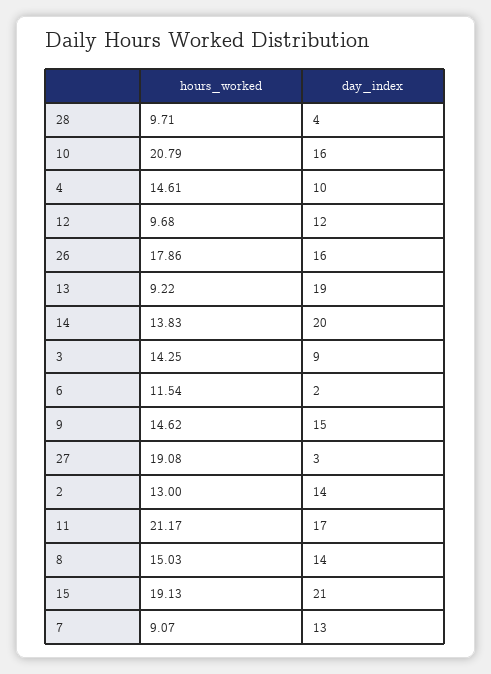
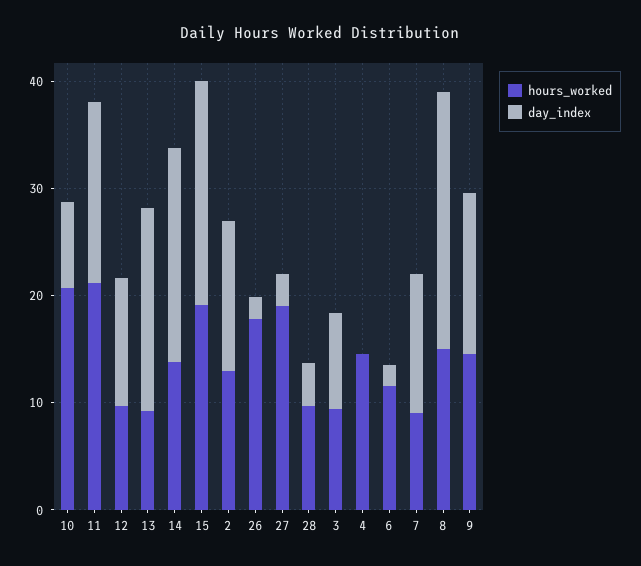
day_index, 10: 16 -> 8
day_index, 4: 10 -> 0
day_index, 26: 16 -> 2
hours_worked, 3: 14.25 -> 10
day_index, 8: 14 -> 24

